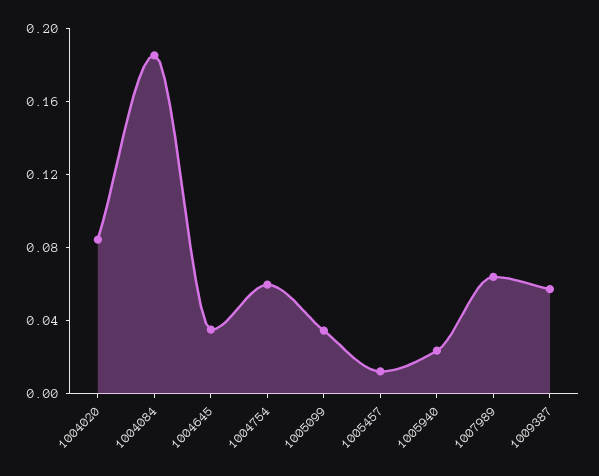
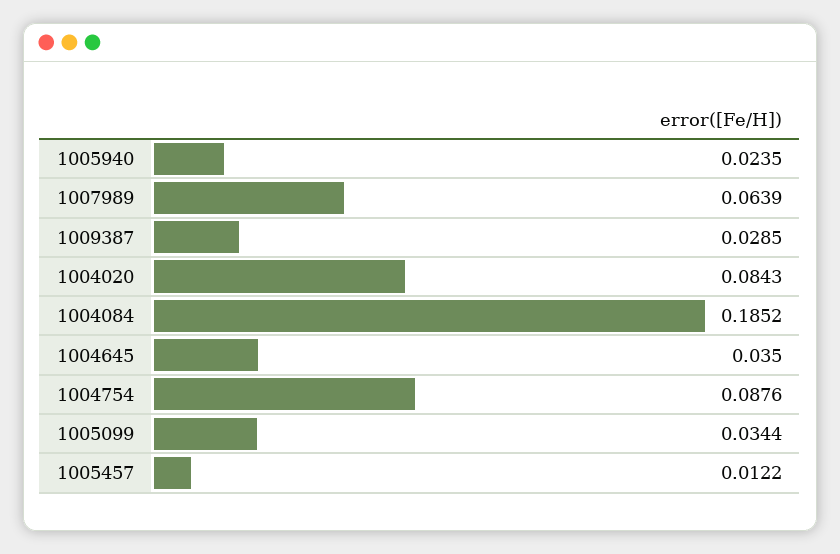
1004754: 0.06 -> 0.0876
1009387: 0.06 -> 0.0285

